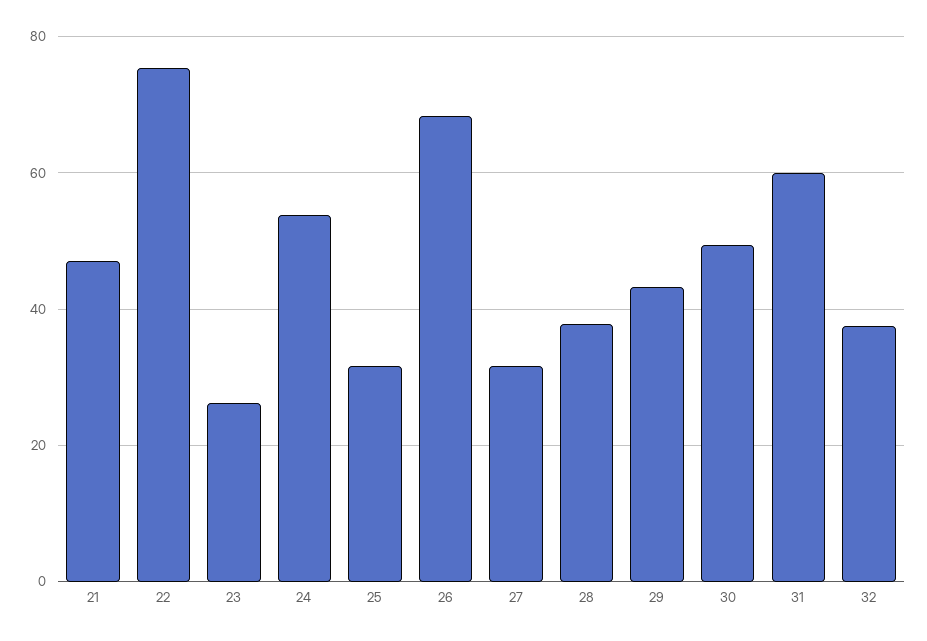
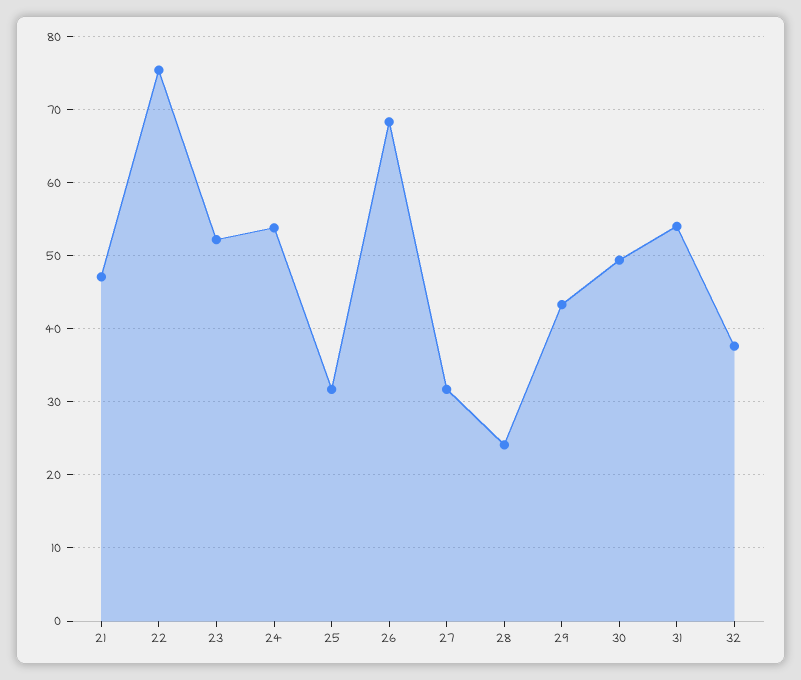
23: 26 -> 52
28: 38 -> 24
31: 60 -> 54

